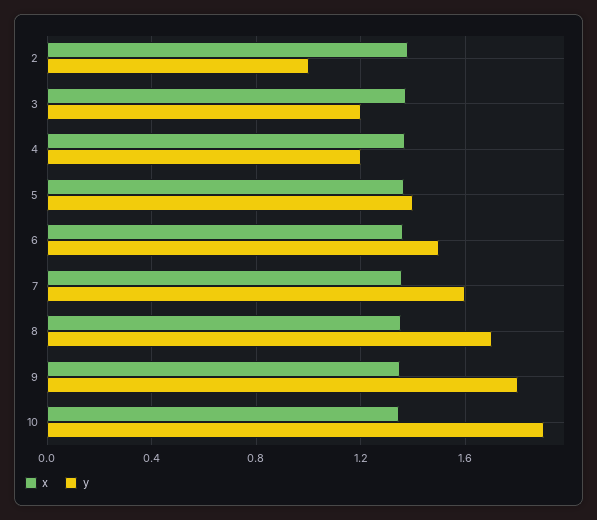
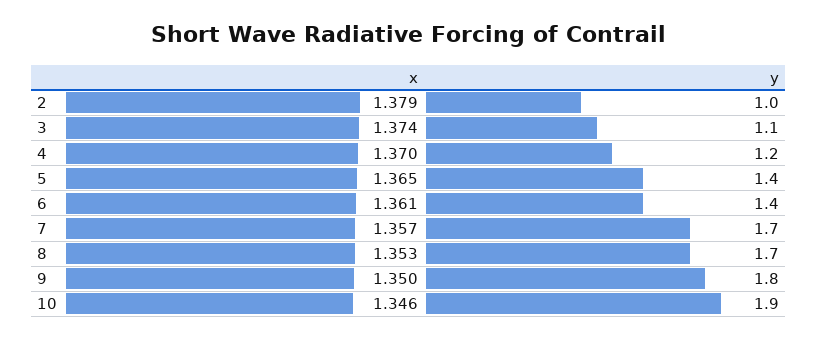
y, 3: 1.2 -> 1.1
y, 6: 1.5 -> 1.4
y, 7: 1.6 -> 1.7

